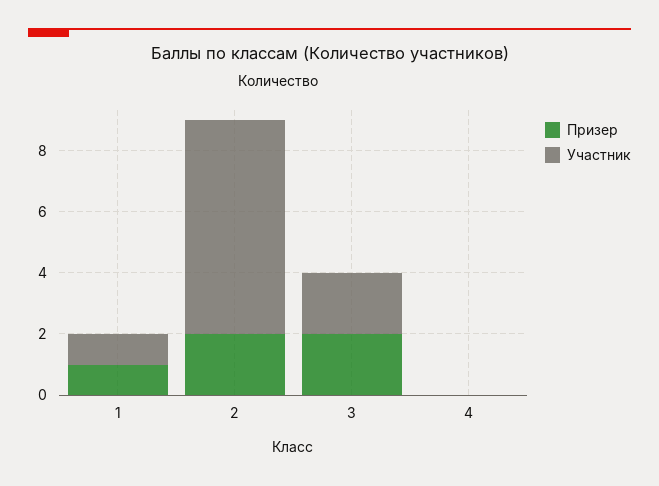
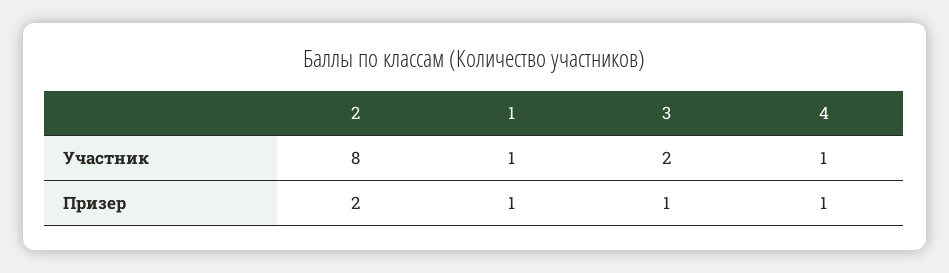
Участник, 2: 7 -> 8
Призер, 3: 2 -> 1
Призер, 4: 0 -> 1
Участник, 4: 0 -> 1

